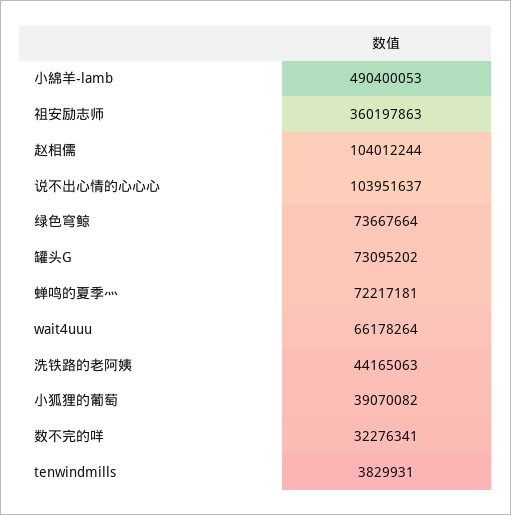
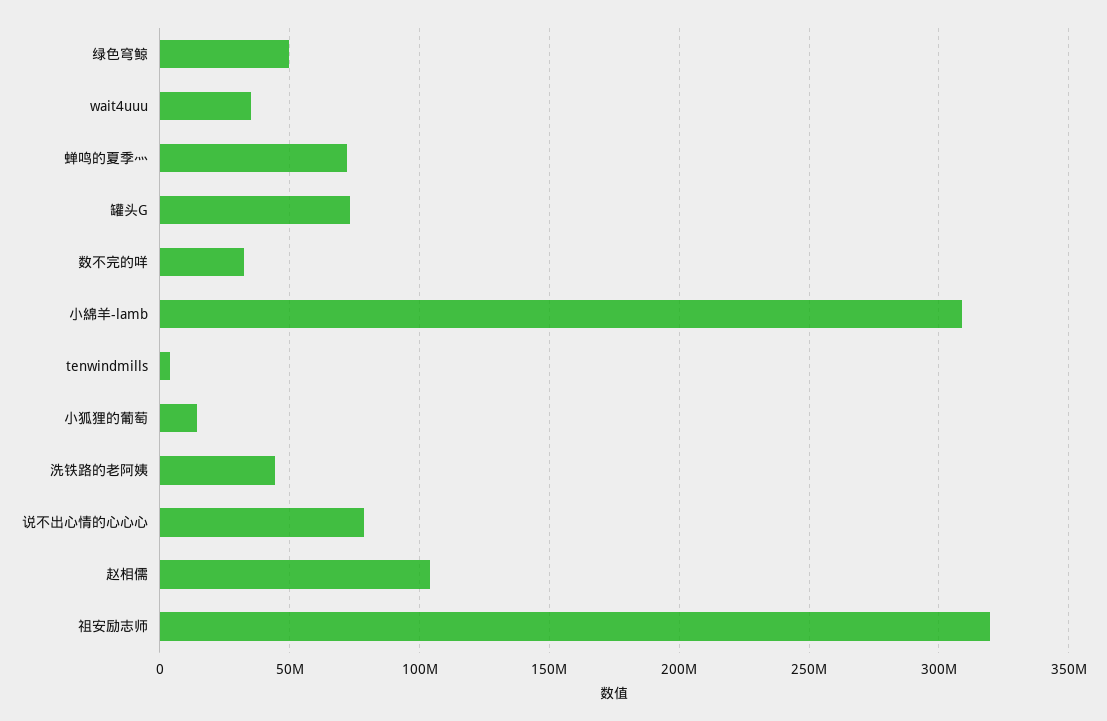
小綿羊-lamb: 490400053 -> 310000000
祖安励志师: 360197863 -> 320000000
说不出心情的心心心: 103951637 -> 80000000
绿色穹鲸: 73667664 -> 50000000
wait4uuu: 66178264 -> 35000000
小狐狸的葡萄: 39070082 -> 15000000

